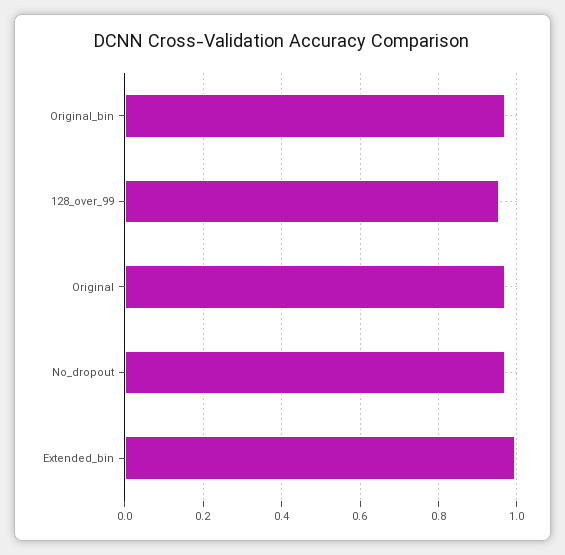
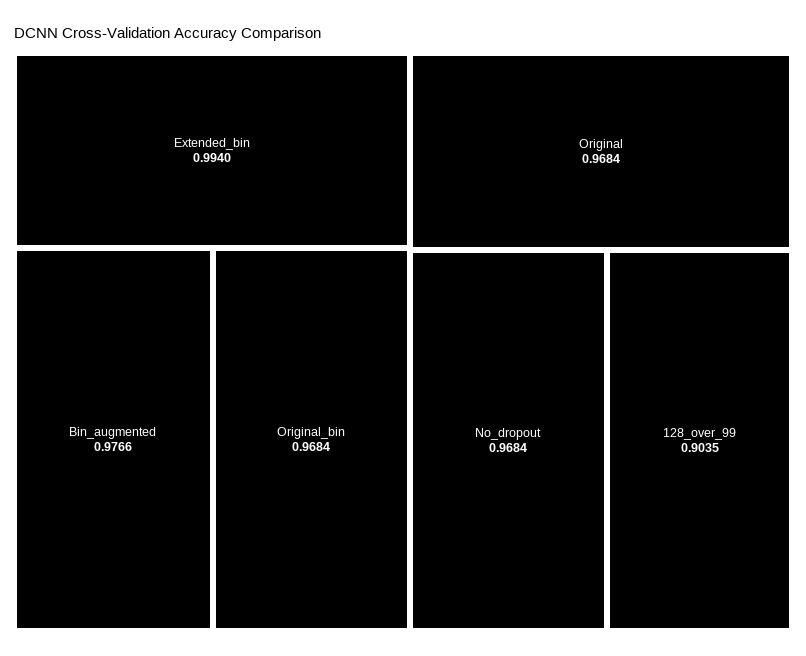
128_over_99: 0.96 -> 0.9035
Bin_augmented: none -> 0.9766

